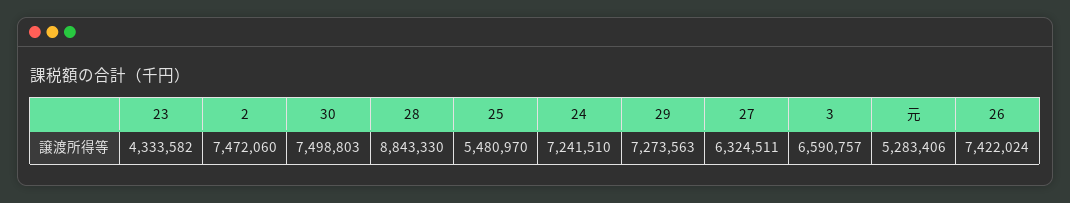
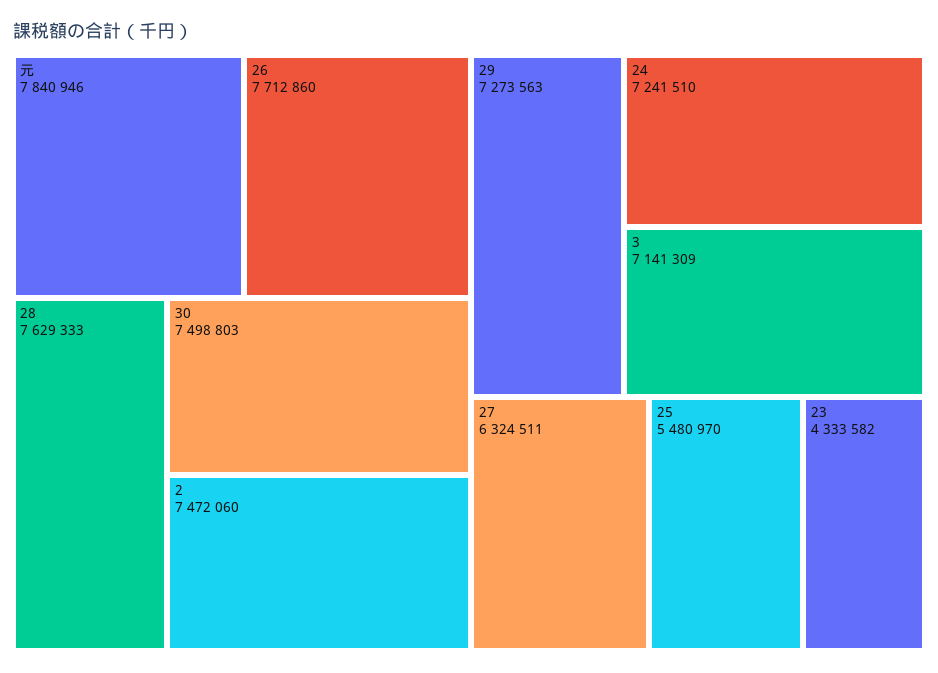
28: 8843330 -> 7629333
3: 6590757 -> 7141309
元: 5283406 -> 7840946
26: 7422024 -> 7712860

